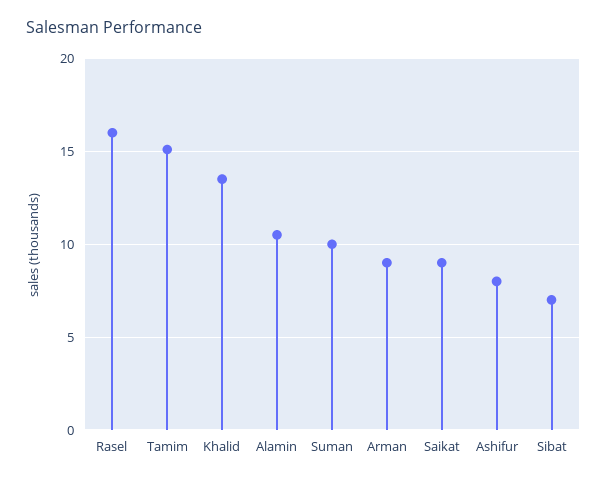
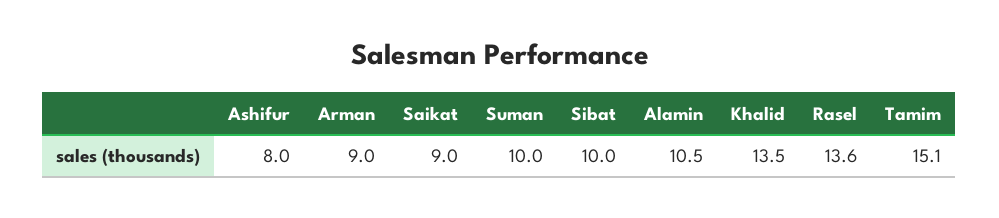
Rasel: 16 -> 13.6
Sibat: 7 -> 10

